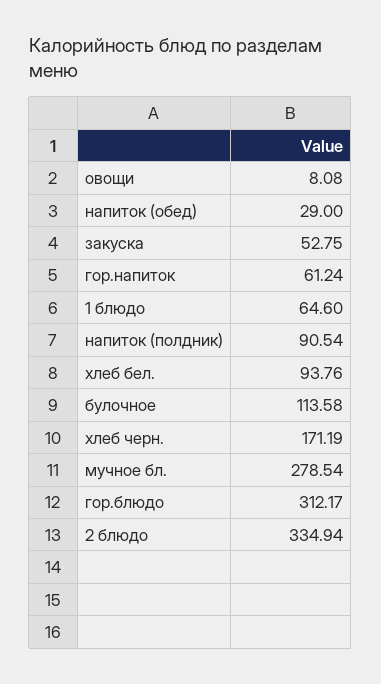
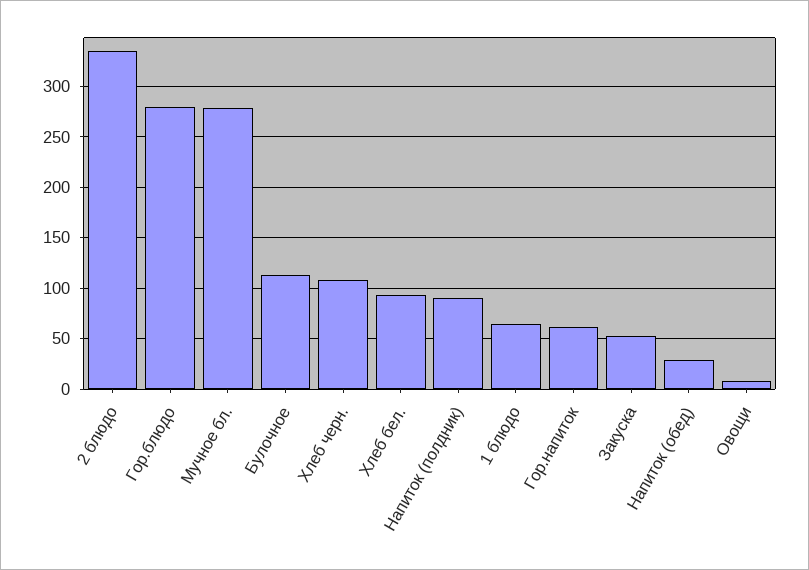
хлеб черн.: 171.19 -> 110
гор.блюдо: 312.17 -> 280

